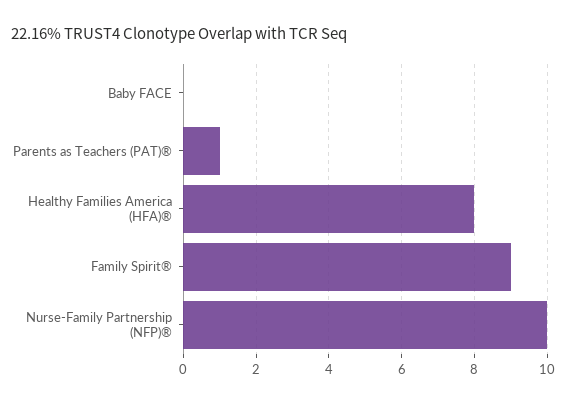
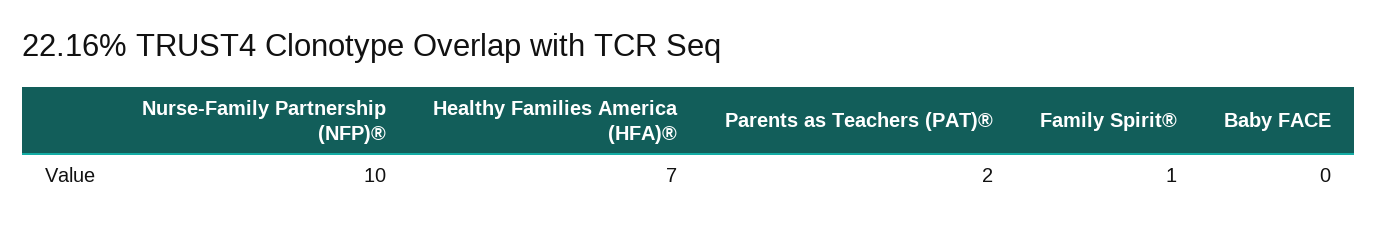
Parents as Teachers (PAT)®: 1 -> 2
Healthy Families America (HFA)®: 8 -> 7
Family Spirit®: 9 -> 1

